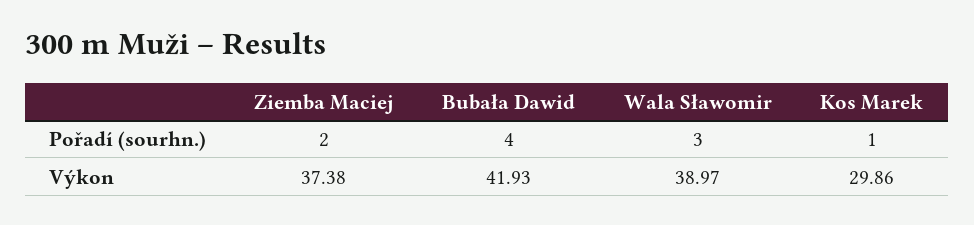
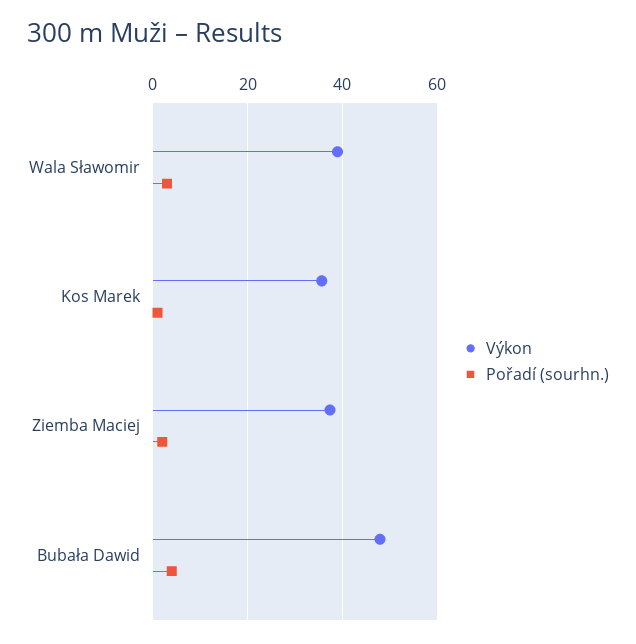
Výkon, Bubała Dawid: 41.93 -> 48
Výkon, Kos Marek: 29.86 -> 36

